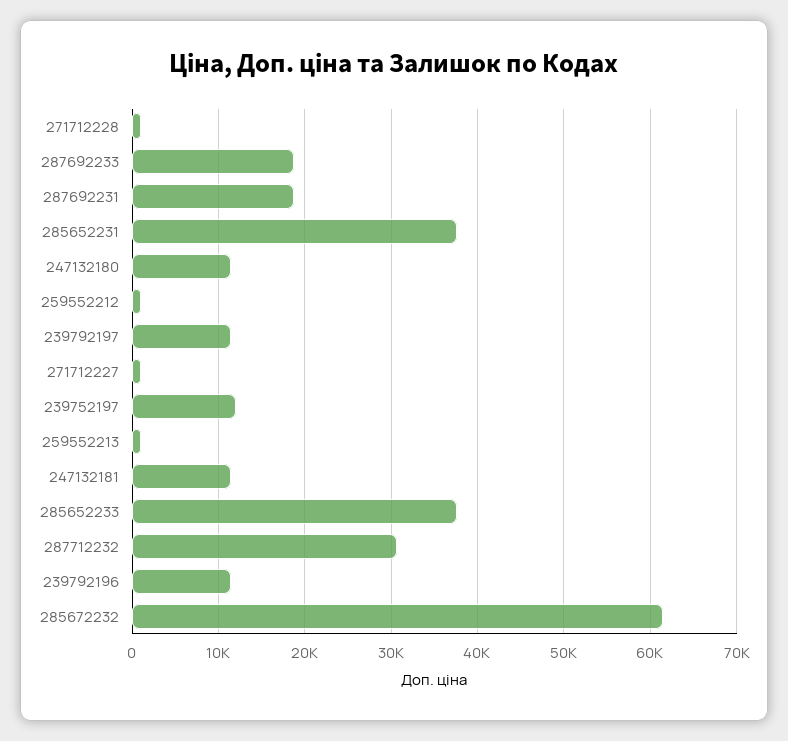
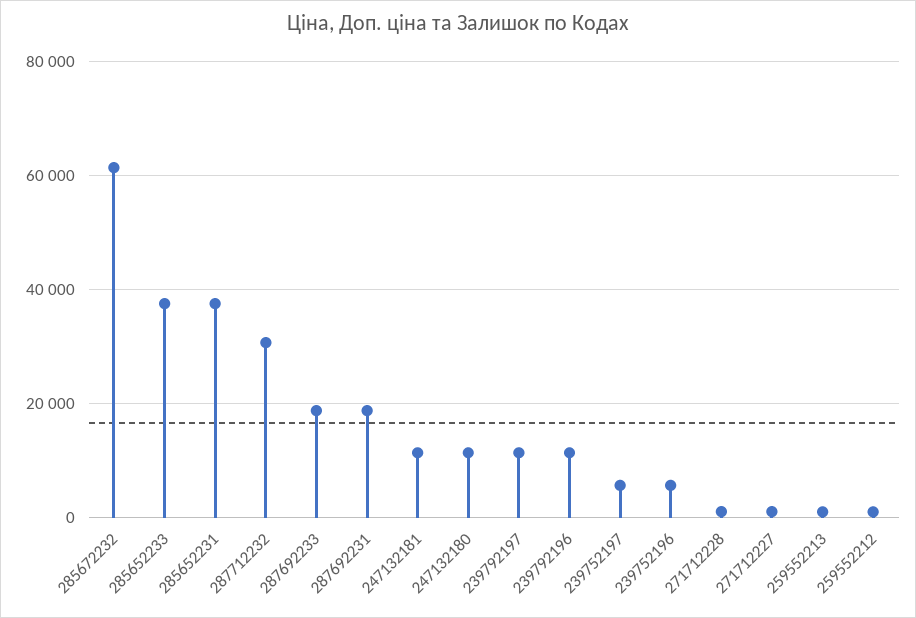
239752197: 12000 -> 6000
239752196: none -> 6000

